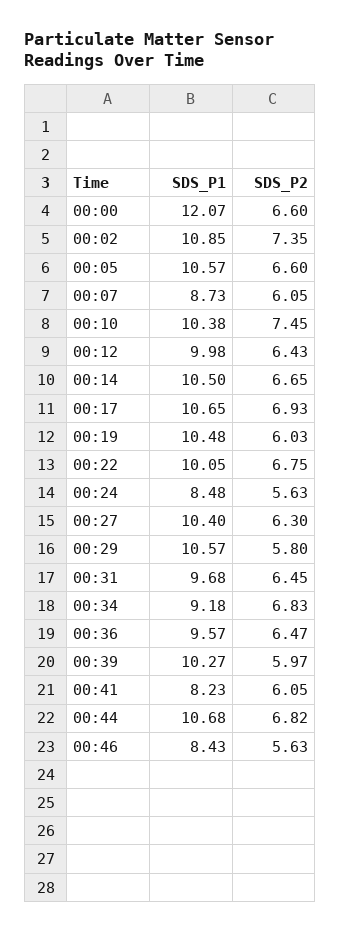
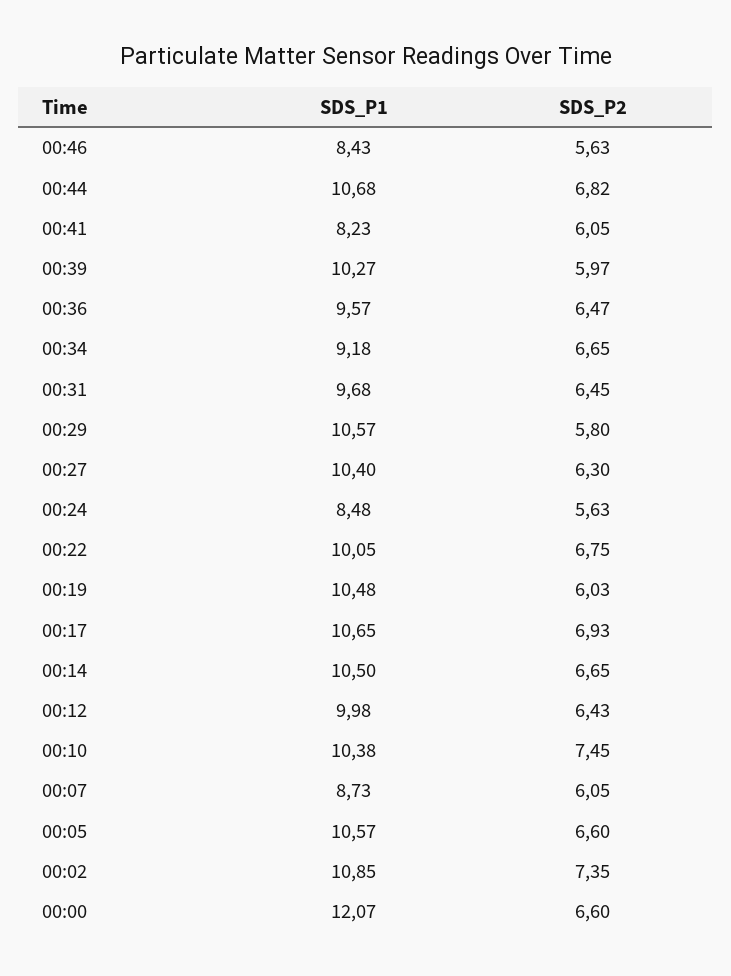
SDS_P2, 00:34: 6.83 -> 6.65

